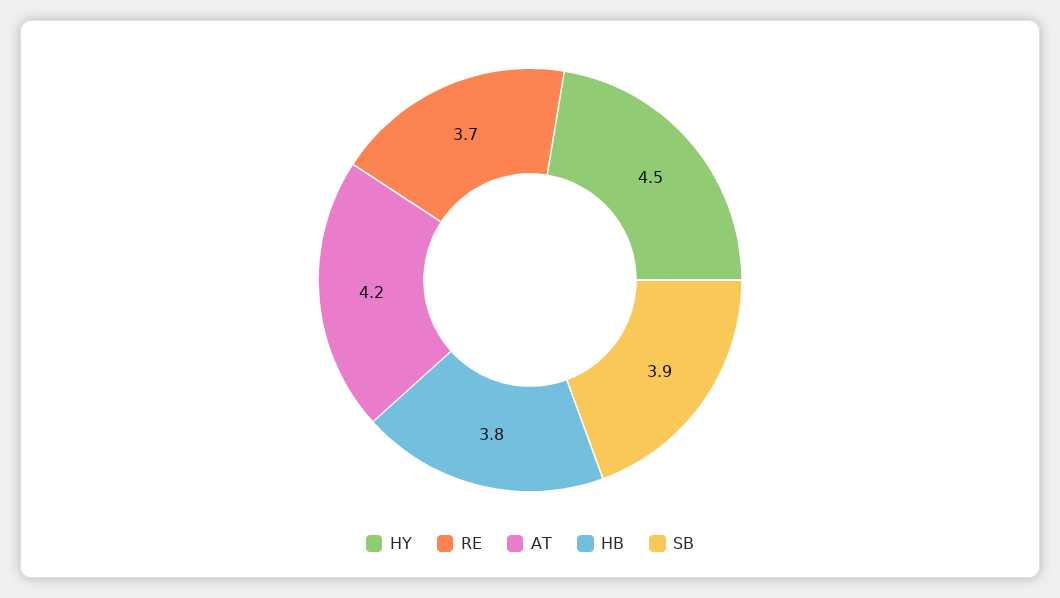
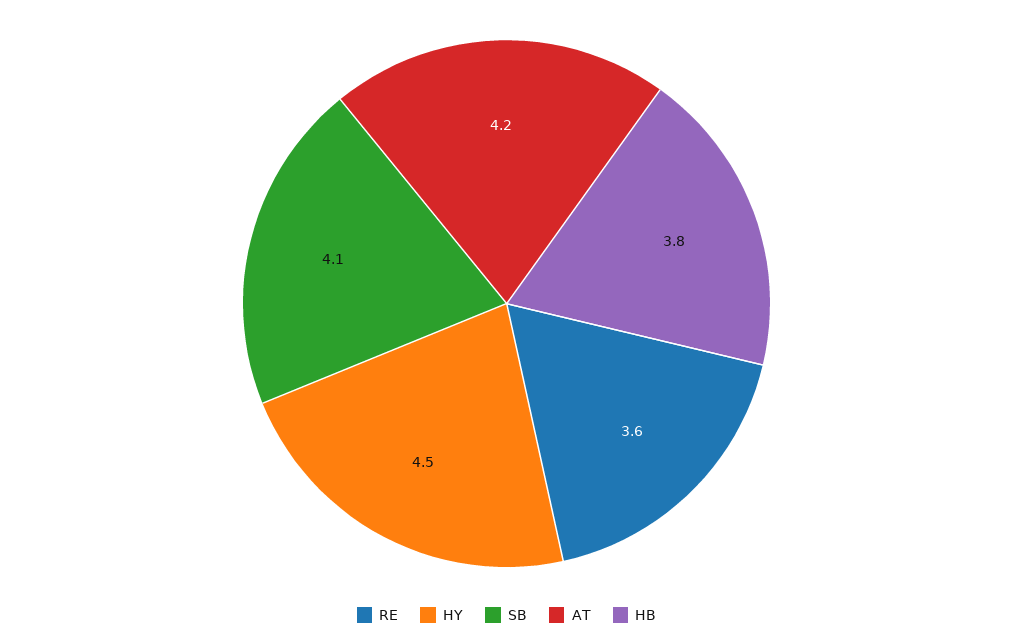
RE: 3.7 -> 3.6
SB: 3.9 -> 4.1

